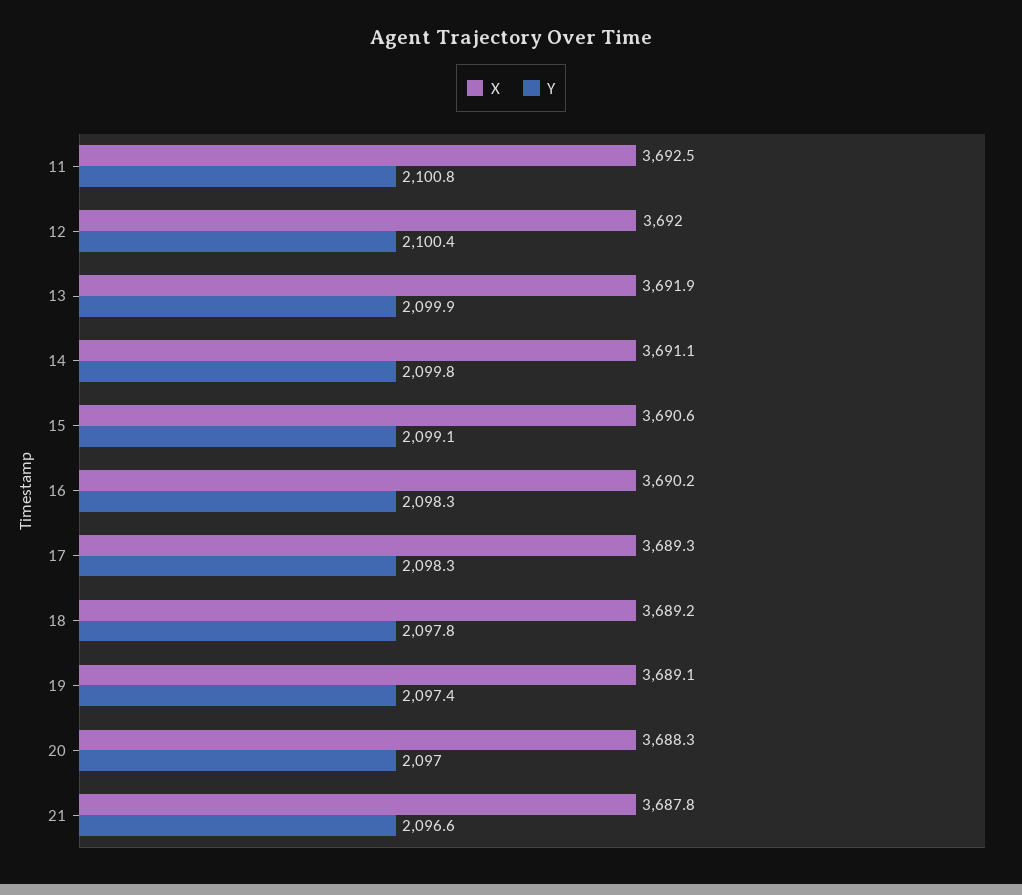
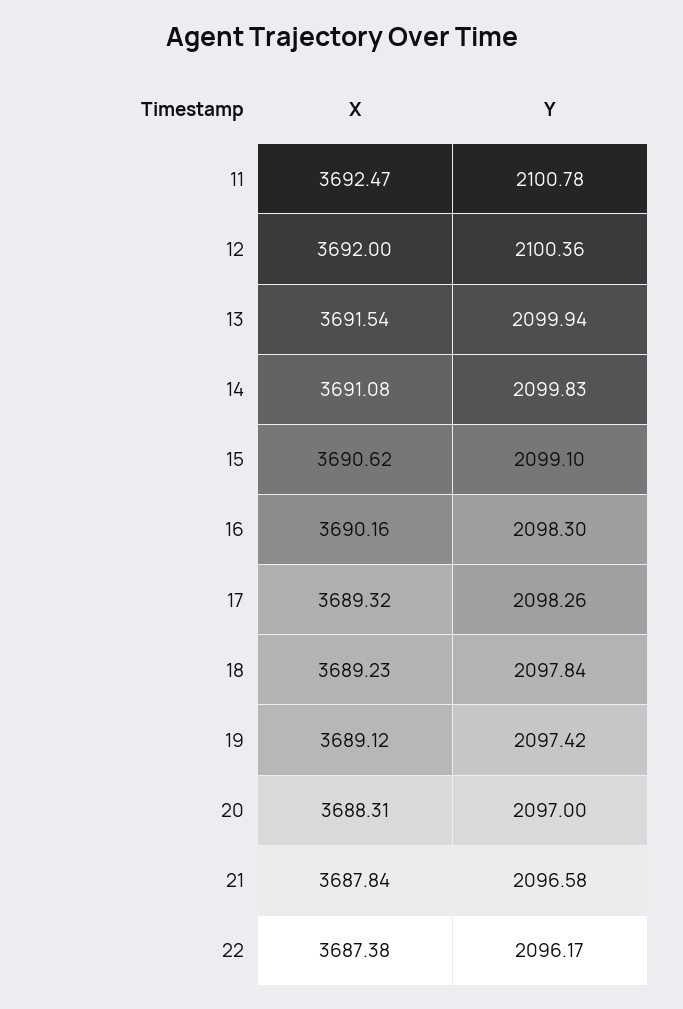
X, 13: 3691.9 -> 3691.54
X, 22: none -> 3687.38
Y, 22: none -> 2096.17

